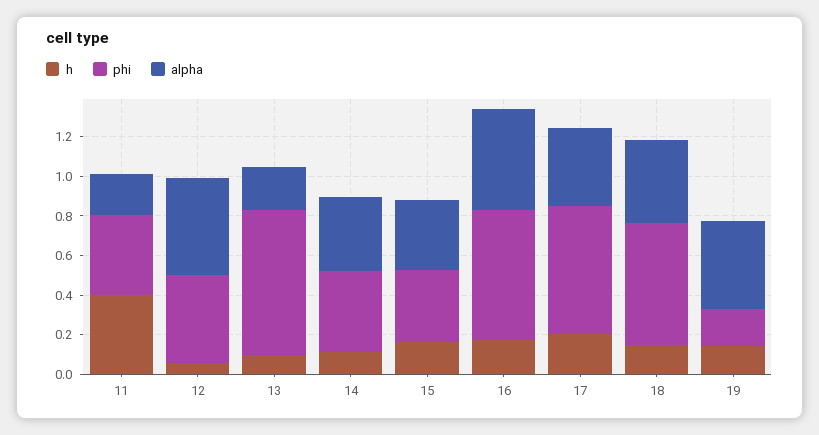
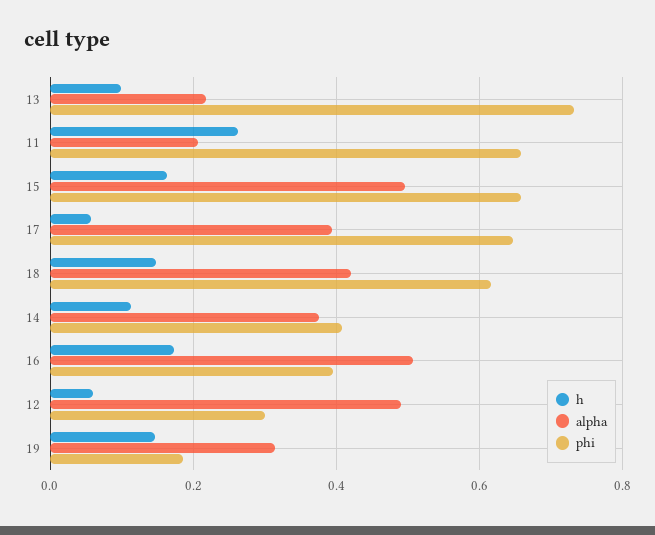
h, 11: 0.4 -> 0.26
phi, 11: 0.4 -> 0.66
phi, 12: 0.45 -> 0.3
phi, 15: 0.35 -> 0.66
alpha, 15: 0.35 -> 0.5
phi, 16: 0.65 -> 0.4
h, 17: 0.2 -> 0.06
alpha, 19: 0.45 -> 0.32

